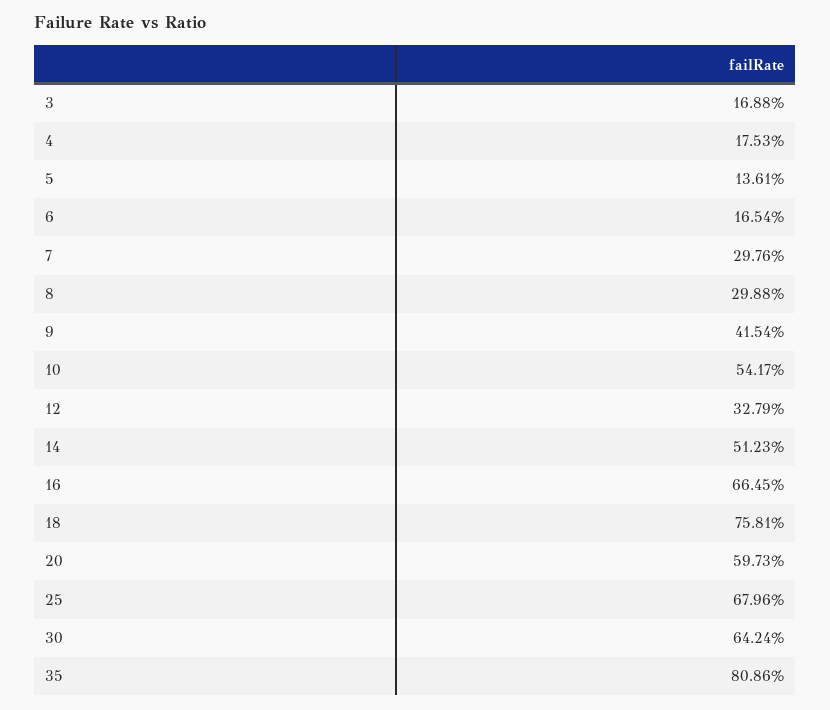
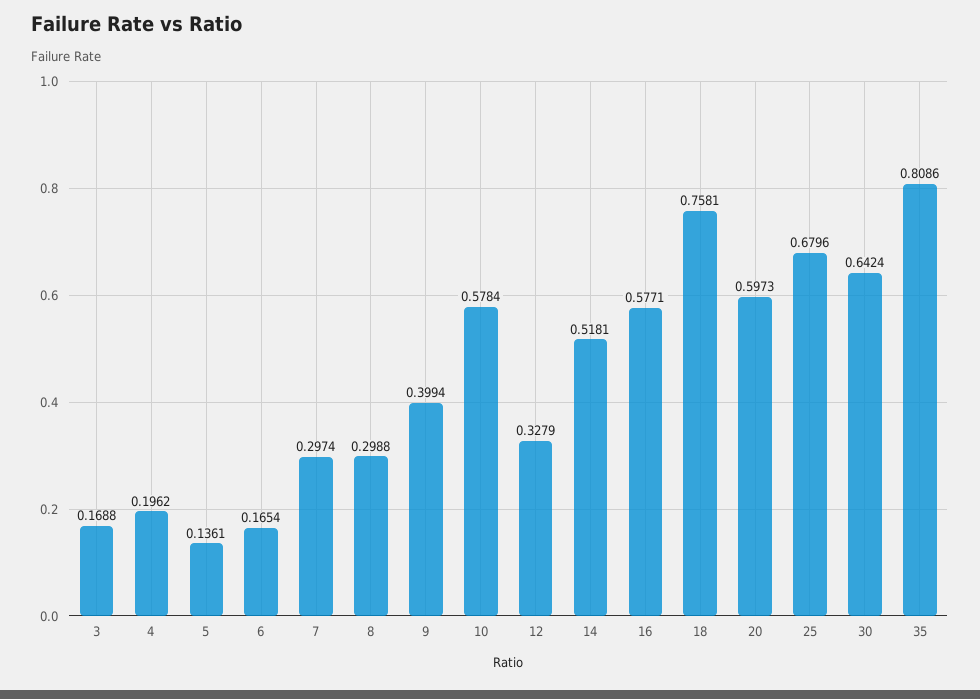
4: 0.1753 -> 0.1962
7: 0.2976 -> 0.2974
9: 0.4154 -> 0.3994
10: 0.5417 -> 0.5784
14: 0.5123 -> 0.5181
16: 0.6645 -> 0.5771

